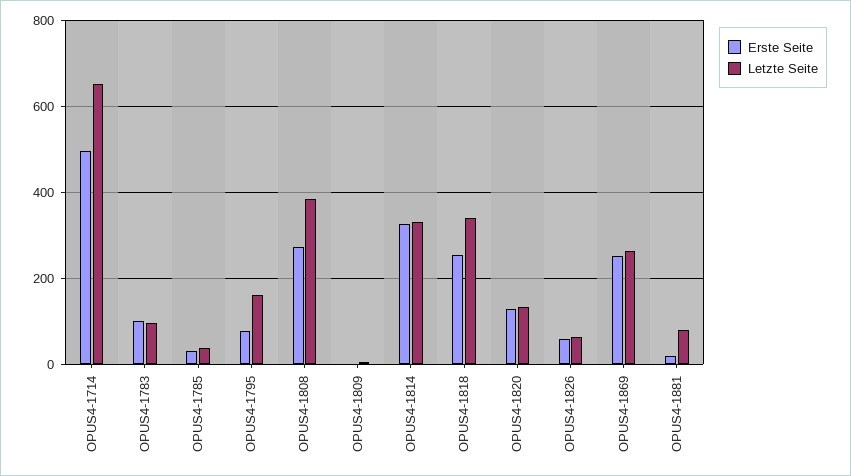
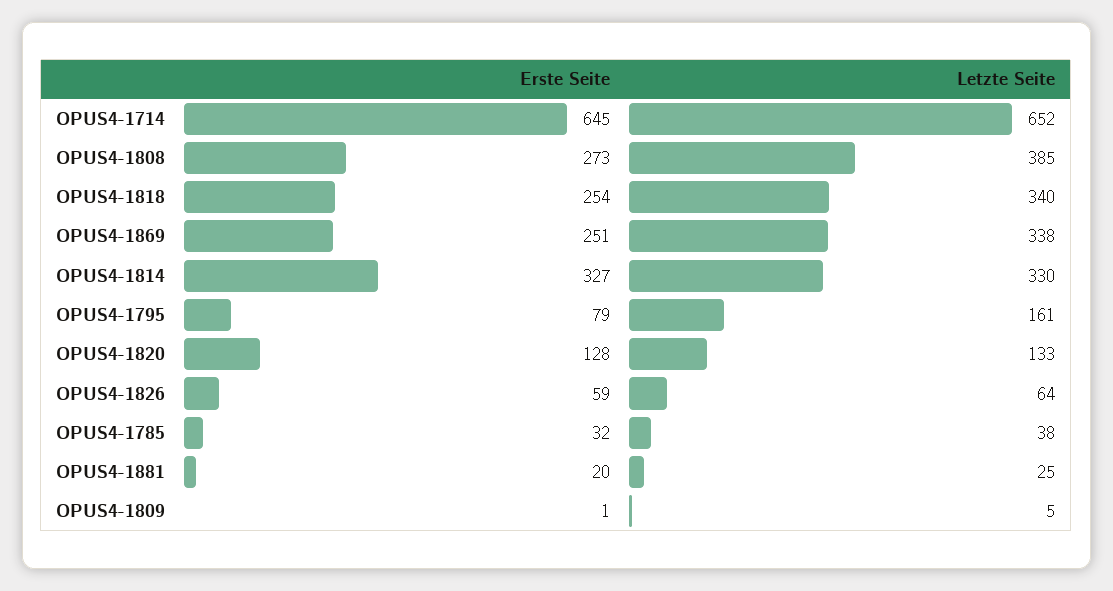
Erste Seite, OPUS4-1714: 500 -> 645
Erste Seite, OPUS4-1783: 100 -> none
Letzte Seite, OPUS4-1783: 100 -> none
Letzte Seite, OPUS4-1869: 260 -> 338
Letzte Seite, OPUS4-1881: 80 -> 25

